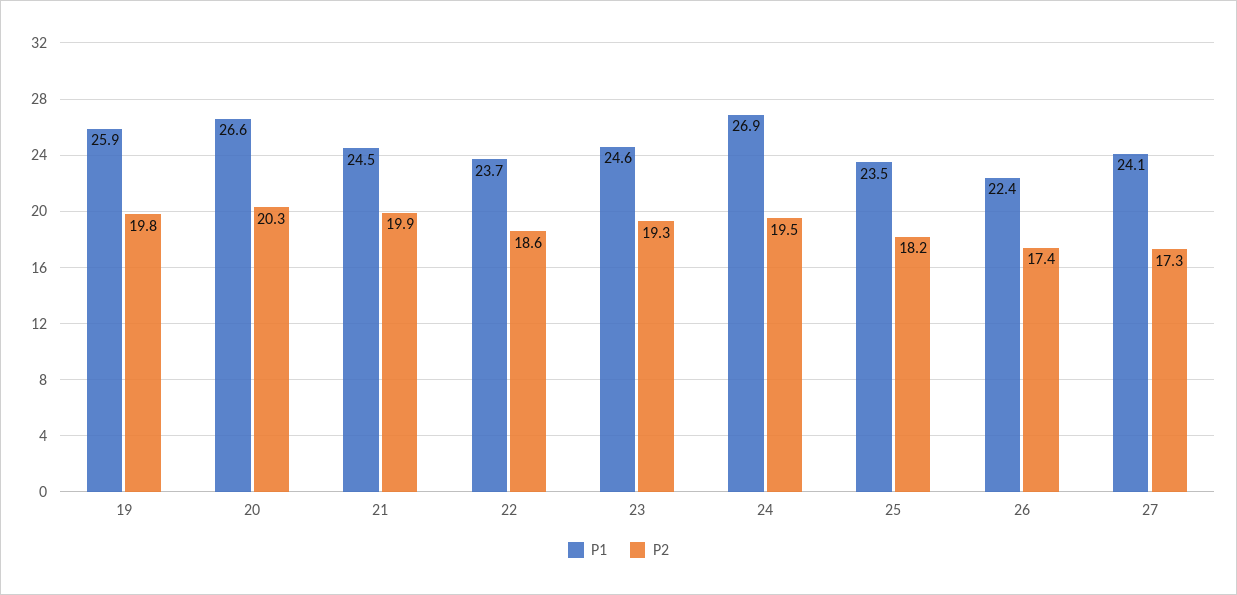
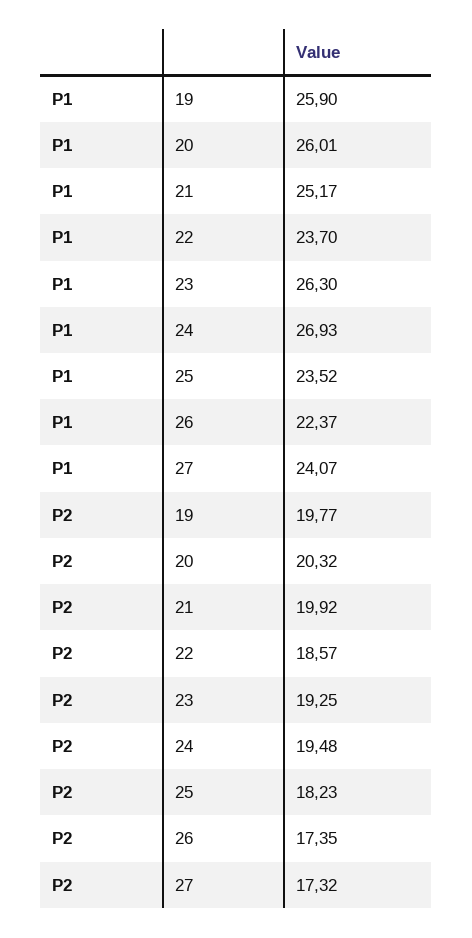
P1, 20: 26.6 -> 26.01
P1, 21: 24.5 -> 25.17
P1, 23: 24.6 -> 26.3

